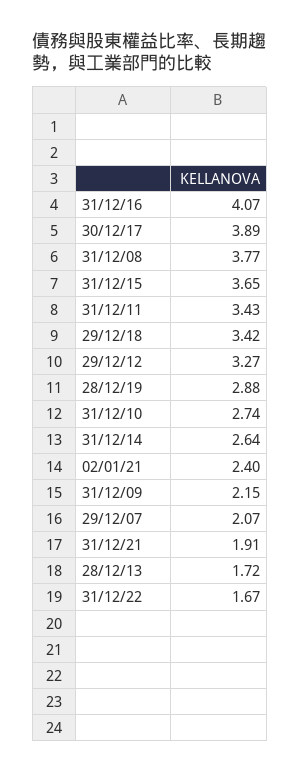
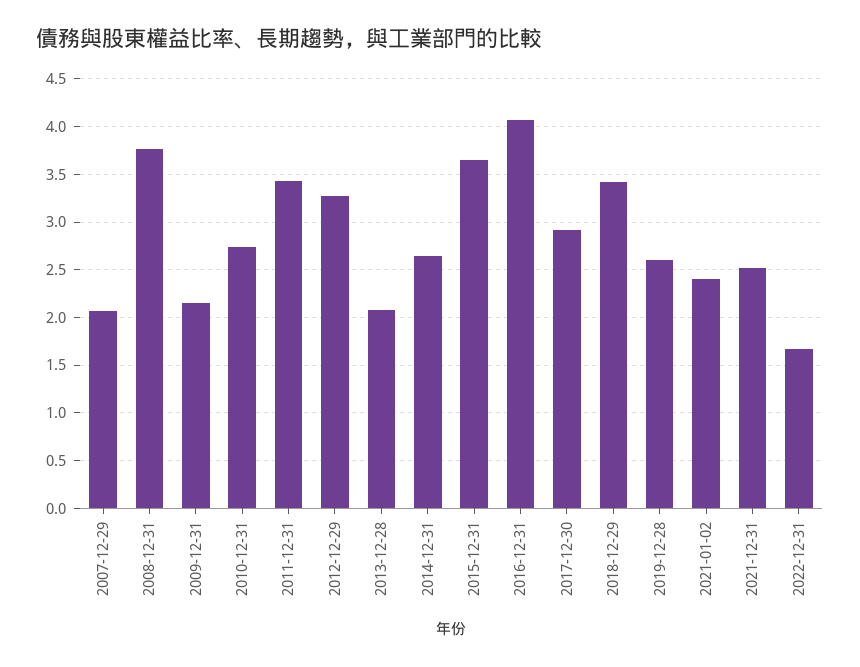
30/12/17: 3.89 -> 2.9
28/12/19: 2.88 -> 2.6
31/12/21: 1.91 -> 2.5
28/12/13: 1.72 -> 2.1

